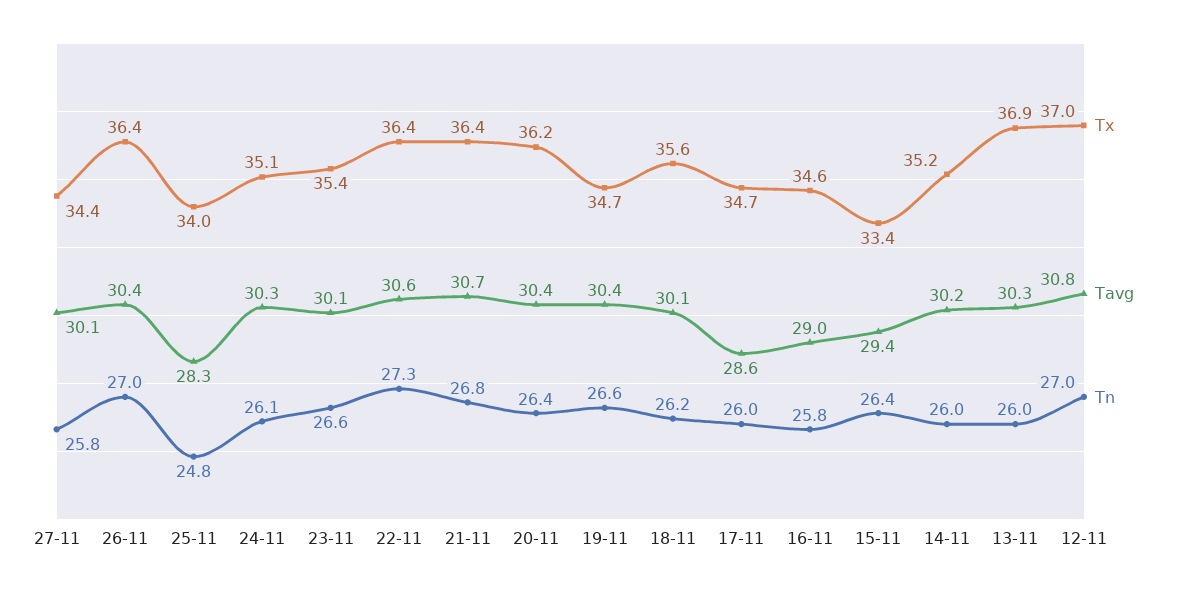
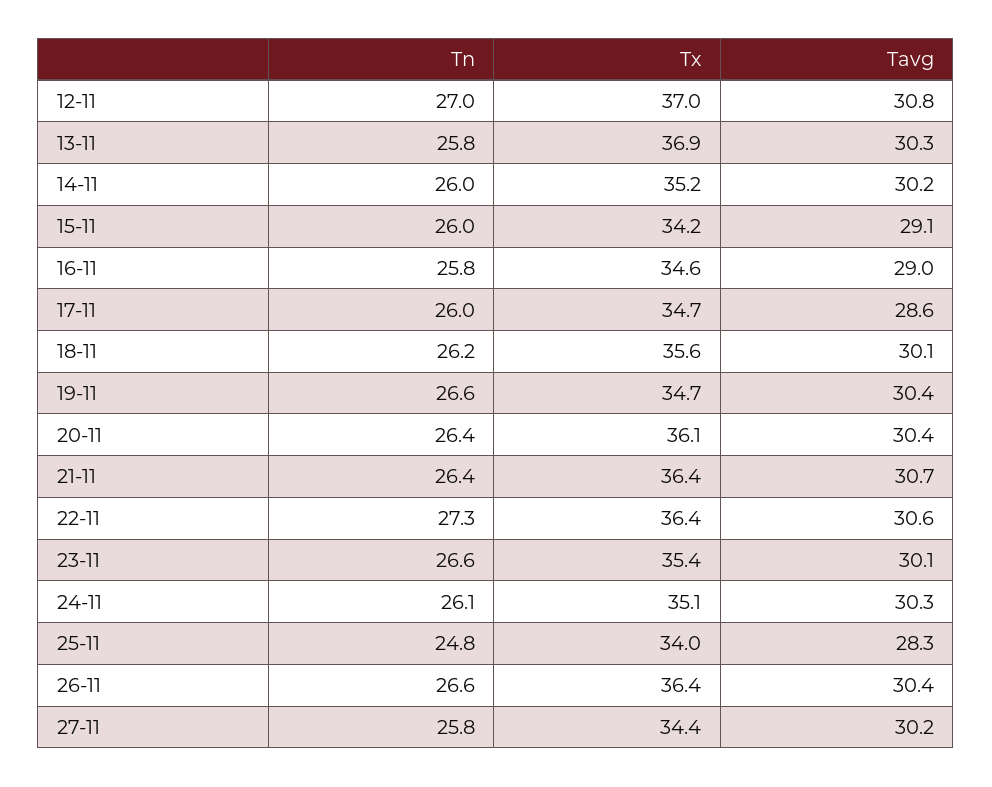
Tavg, 27-11: 30.1 -> 30.2
Tn, 26-11: 27 -> 26.6
Tn, 21-11: 26.8 -> 26.4
Tx, 20-11: 36.2 -> 36.1
Tx, 15-11: 33.4 -> 34.2
Tavg, 15-11: 29.4 -> 29.1
Tn, 15-11: 26.4 -> 26
Tn, 13-11: 26 -> 25.8

